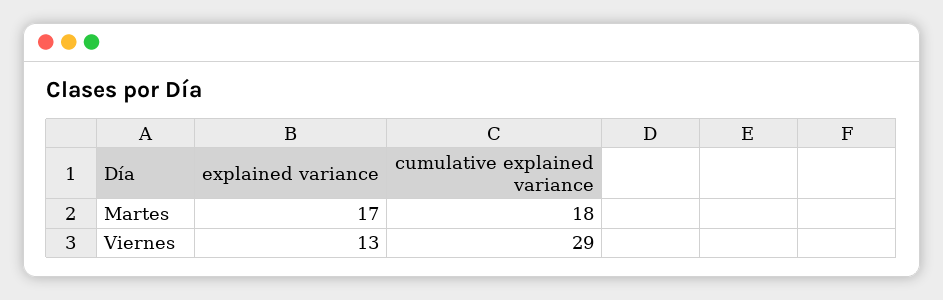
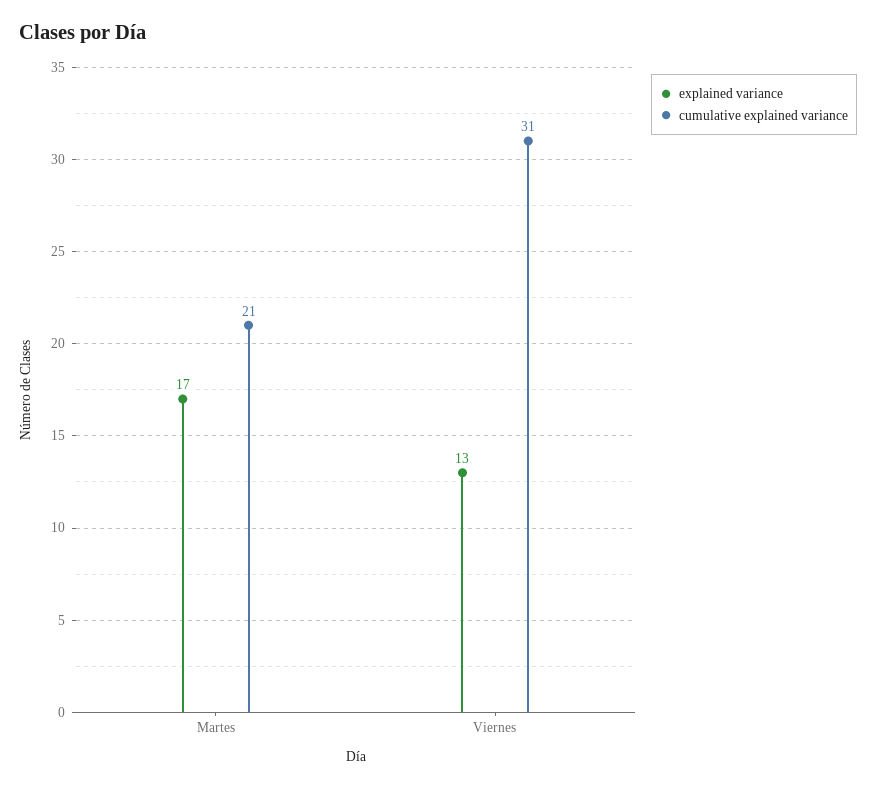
cumulative explained variance, Martes: 18 -> 21
cumulative explained variance, Viernes: 29 -> 31

